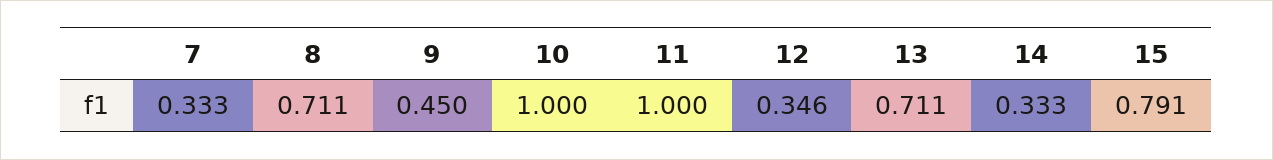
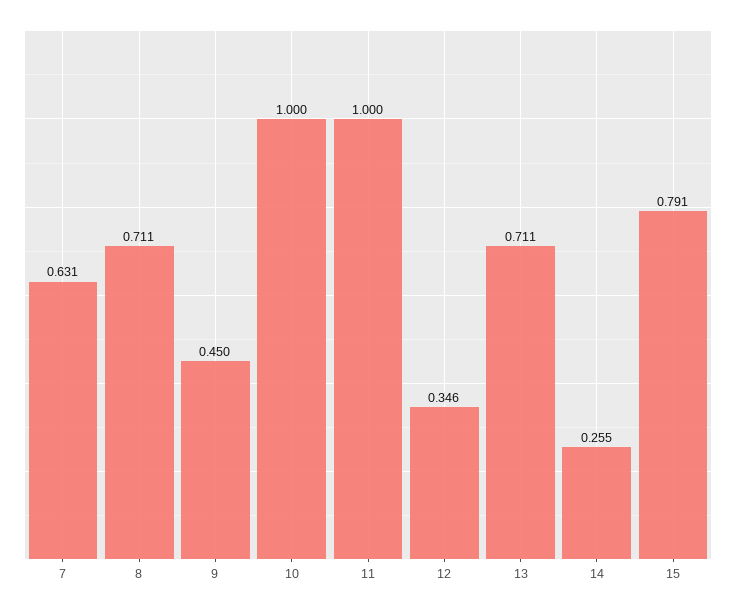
7: 0.333 -> 0.631
14: 0.333 -> 0.255

